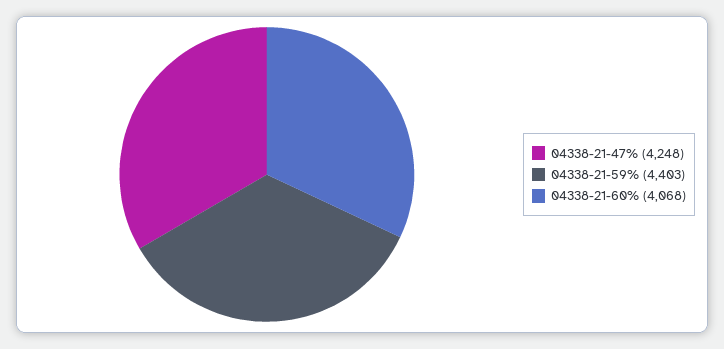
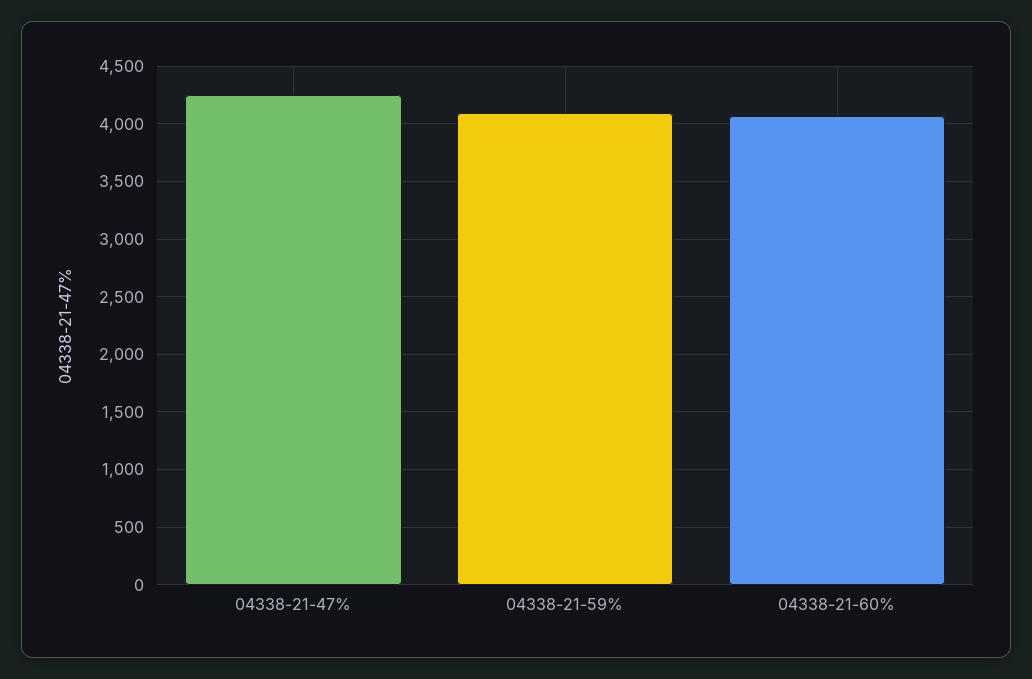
04338-21-59%: 4403 -> 4100

